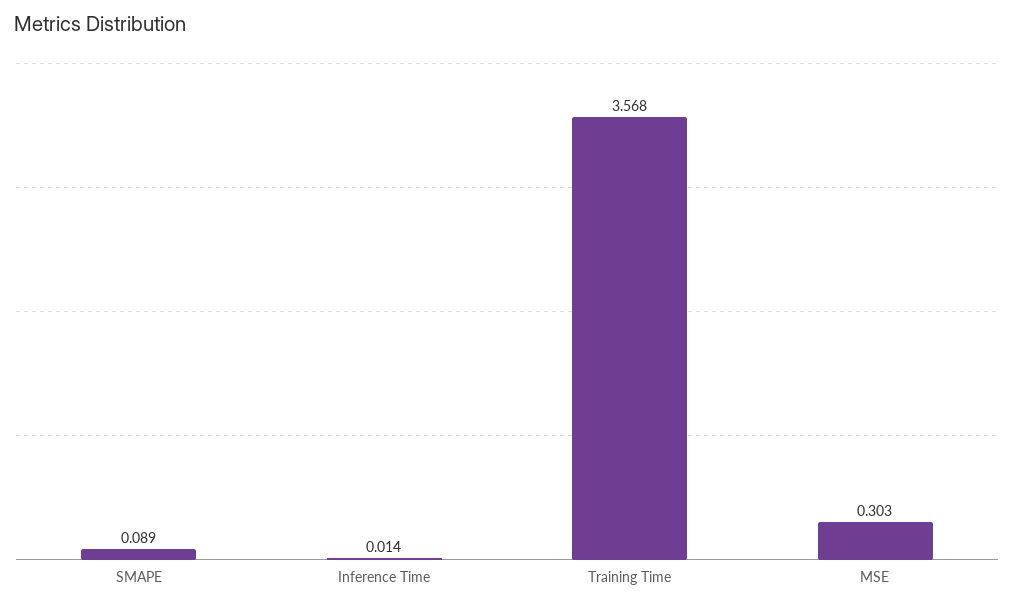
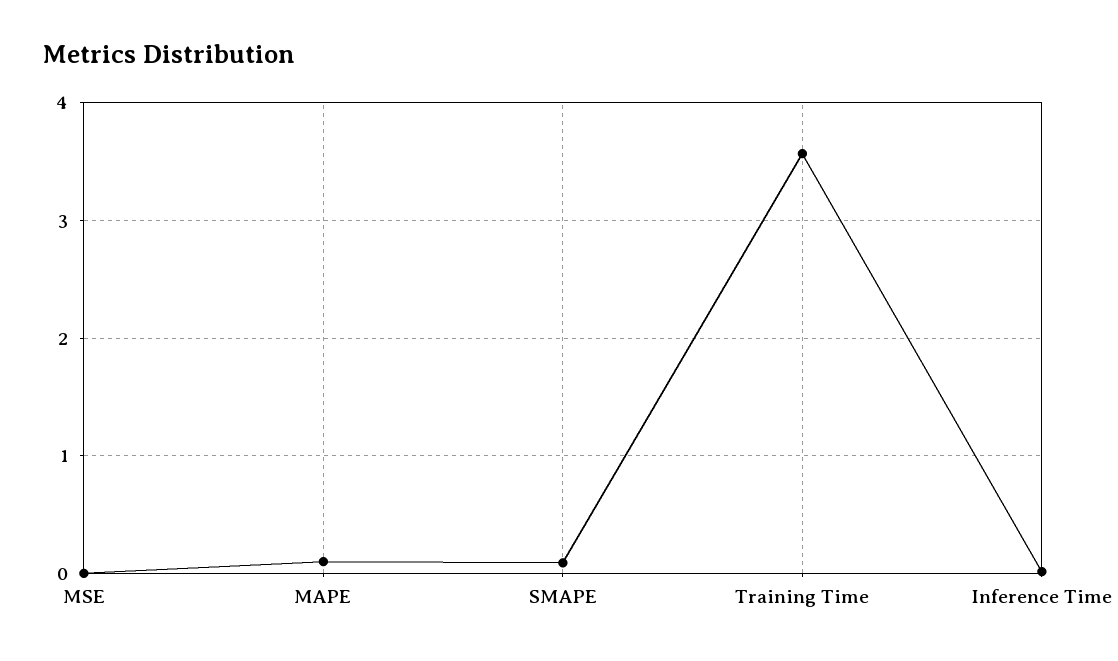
MSE: 0.303 -> 0
MAPE: none -> 0.1

